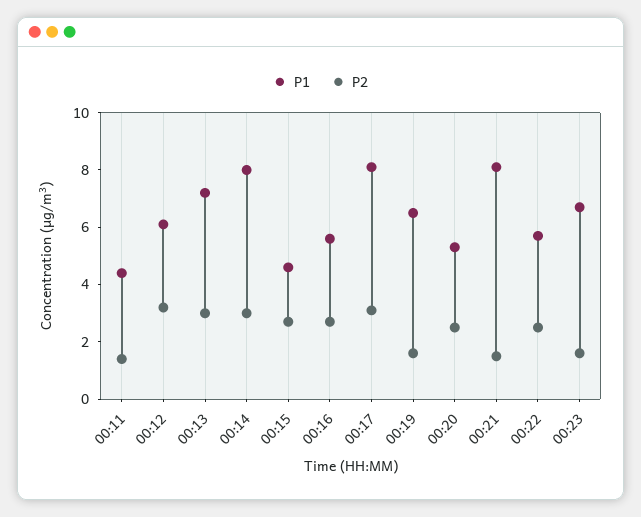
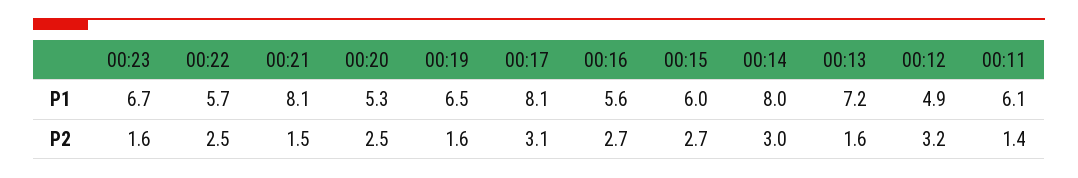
P1, 00:11: 4.5 -> 6.1
P1, 00:12: 6 -> 4.9
P2, 00:13: 3 -> 1.6
P1, 00:15: 4.5 -> 6

